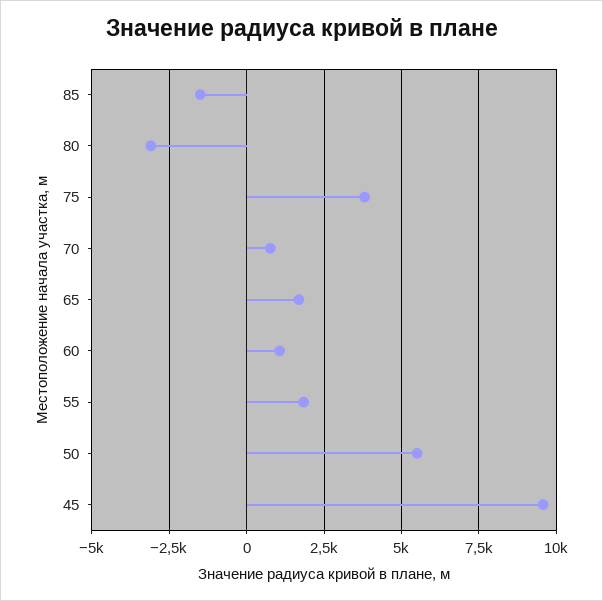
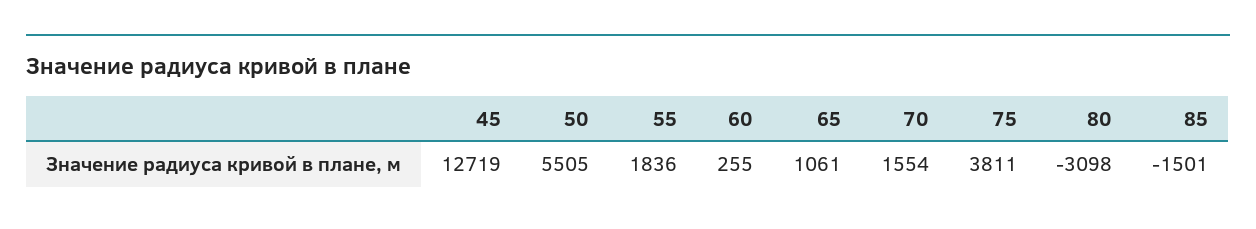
70: 750 -> 1554
65: 1750 -> 1061
60: 1000 -> 255
45: 9500 -> 12719

